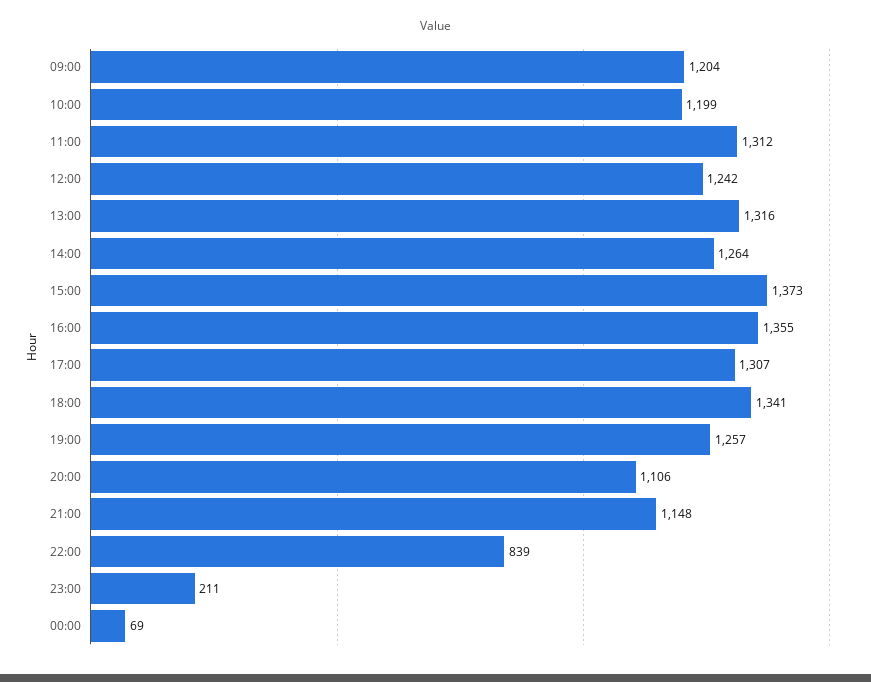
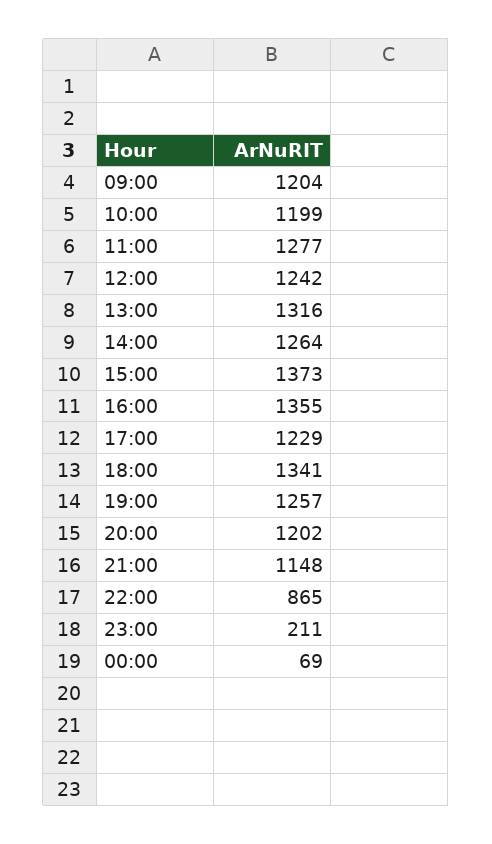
11:00: 1312 -> 1277
17:00: 1307 -> 1229
20:00: 1106 -> 1202
22:00: 839 -> 865

